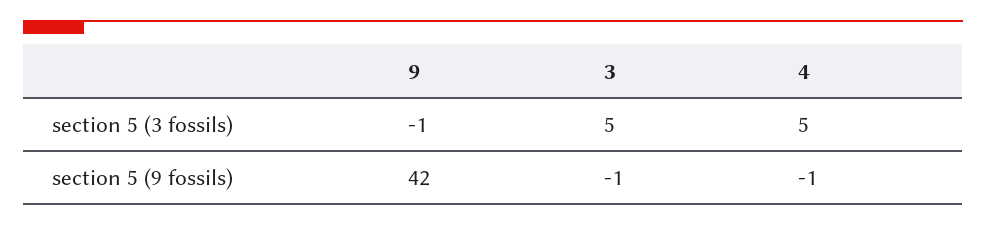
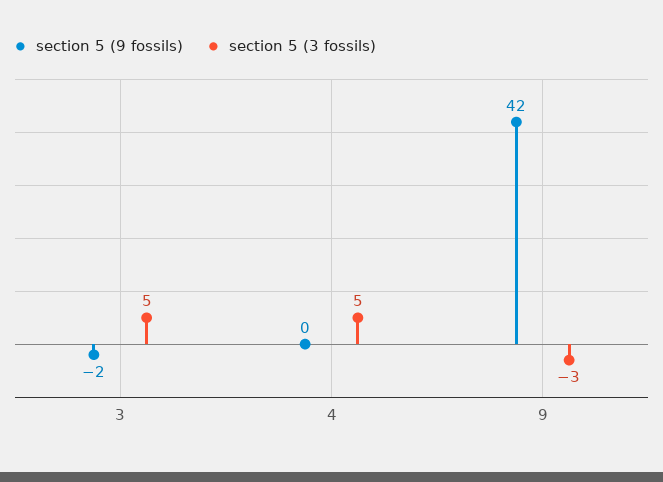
section 5 (3 fossils), 9: -1 -> -3
section 5 (9 fossils), 3: -1 -> -2
section 5 (9 fossils), 4: -1 -> 0

